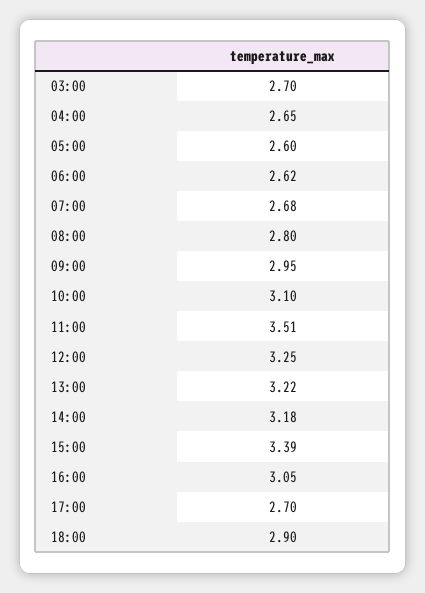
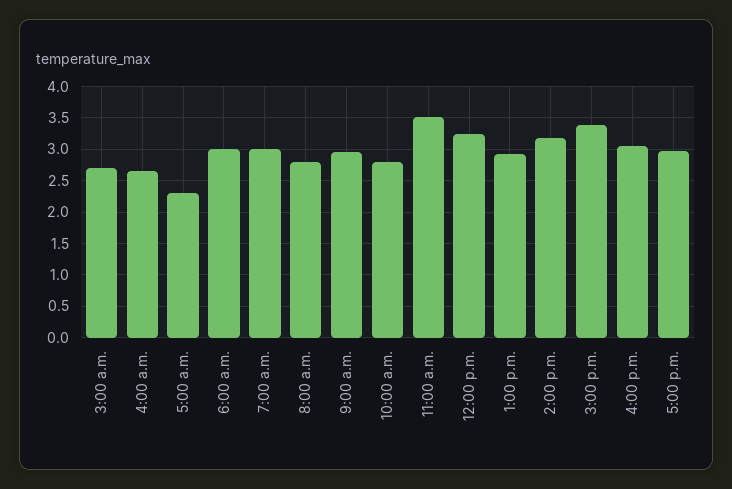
05:00: 2.6 -> 2.3
06:00: 2.62 -> 3
07:00: 2.68 -> 3
10:00: 3.1 -> 2.8
13:00: 3.22 -> 2.9
17:00: 2.7 -> 3
18:00: 2.9 -> none

